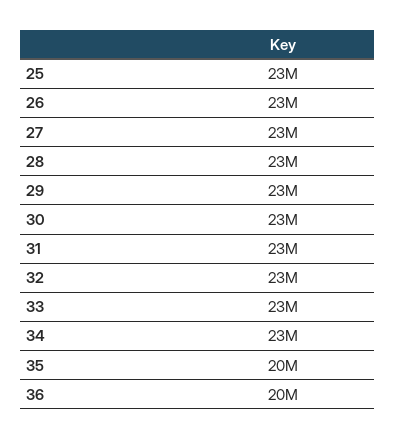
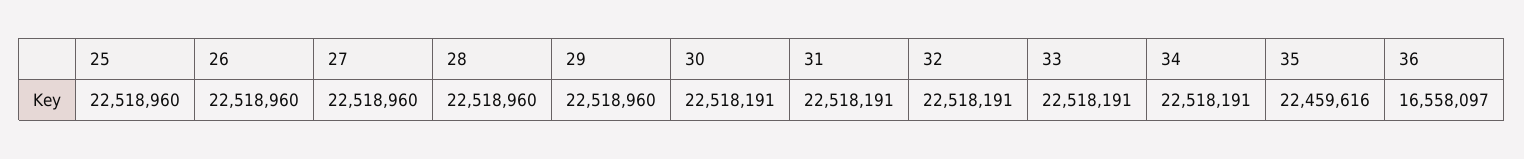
35: 20000000 -> 22459616
36: 20000000 -> 16558097

